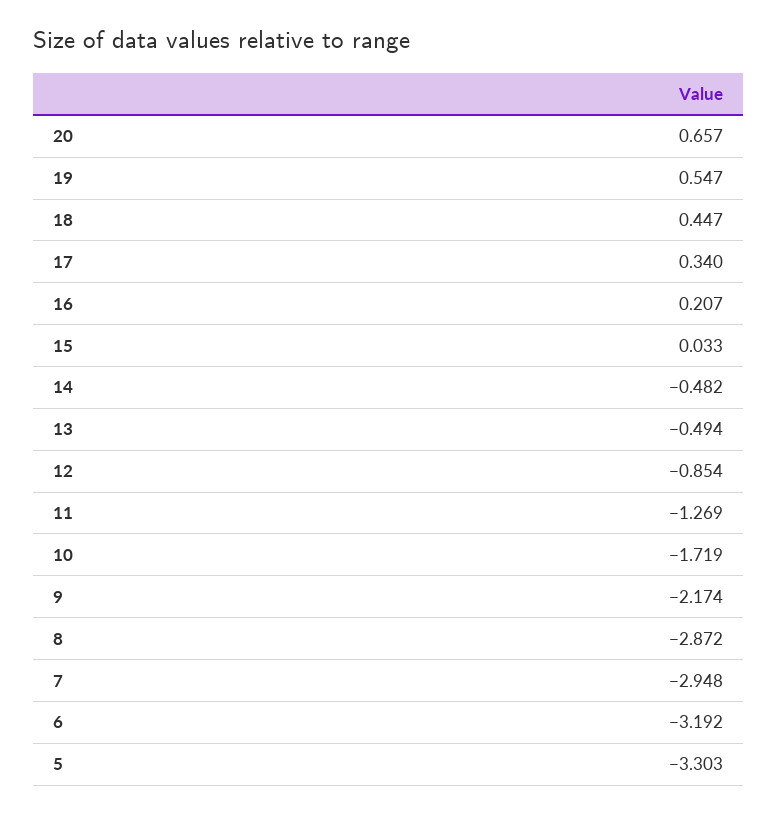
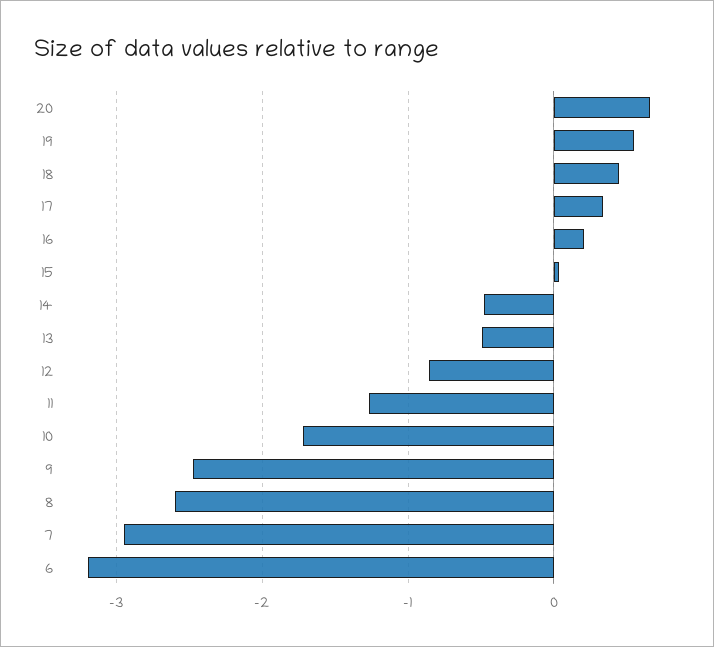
9: -2.174 -> -2.5
8: -2.872 -> -2.6
5: -3.303 -> none

